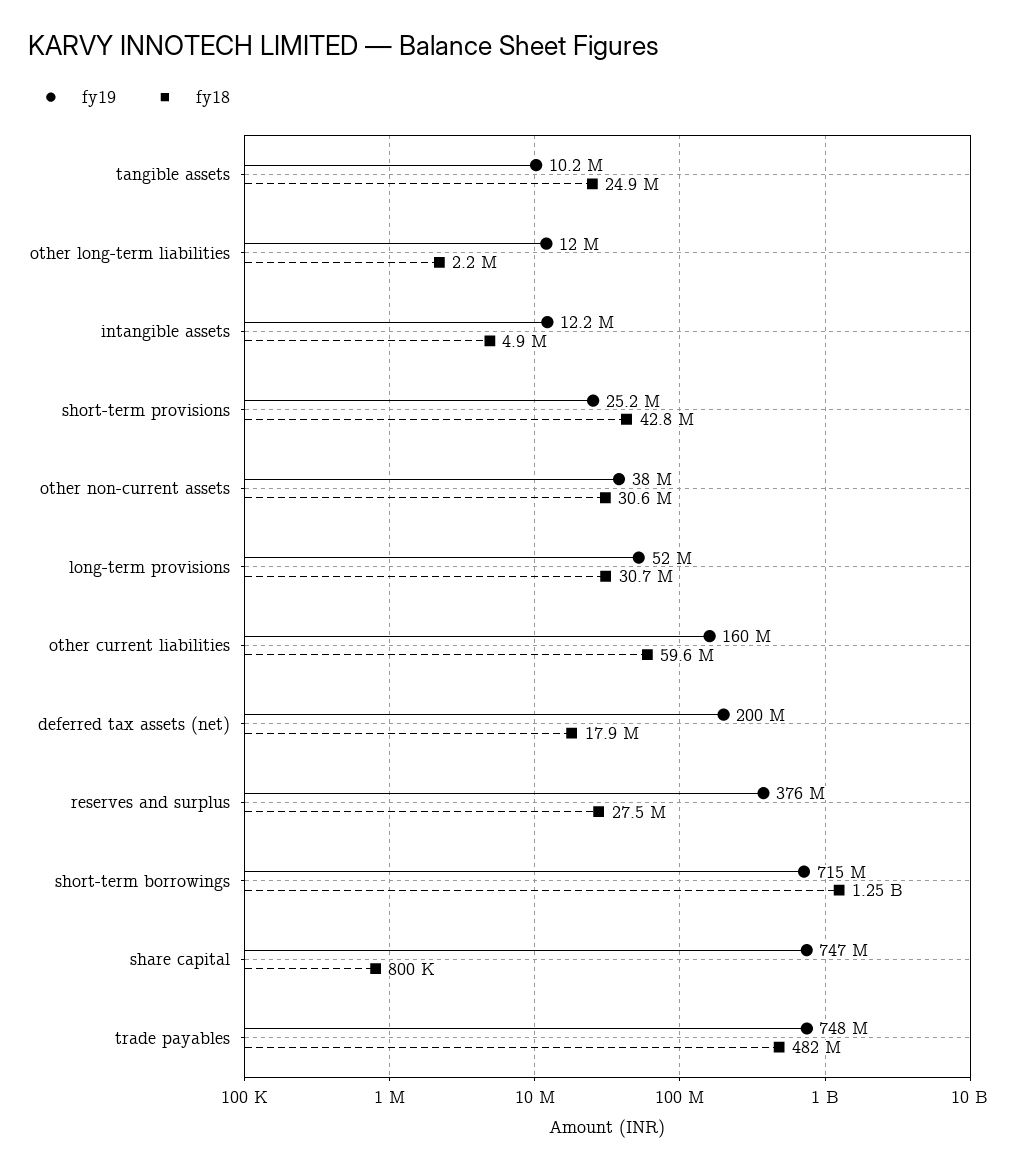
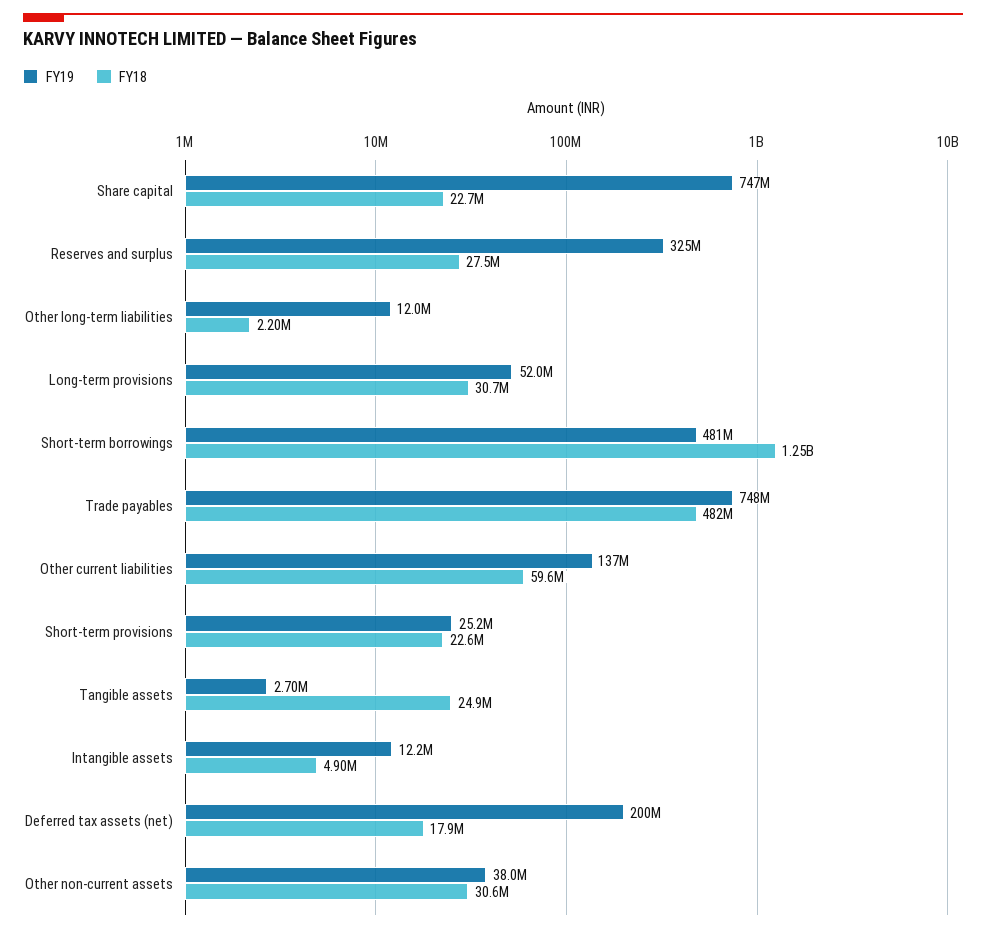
fy19, tangible assets: 10200000 -> 2700000
fy18, short-term provisions: 42800000 -> 22600000
fy19, other current liabilities: 160000000 -> 137000000
fy19, reserves and surplus: 376000000 -> 325000000
fy19, short-term borrowings: 715000000 -> 481000000
fy18, share capital: 800000 -> 22700000

